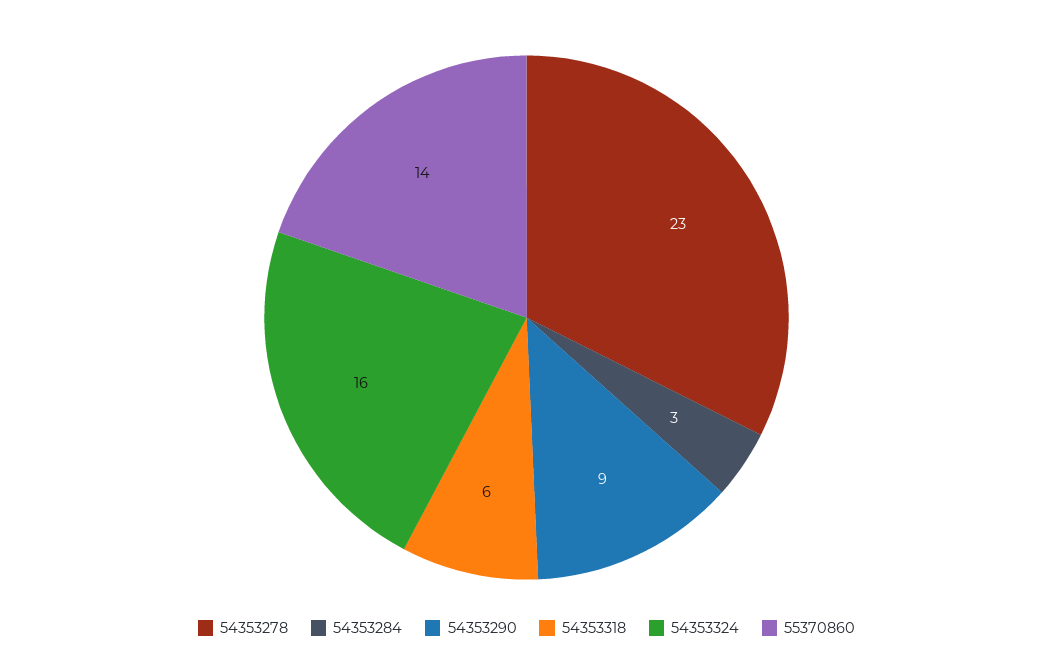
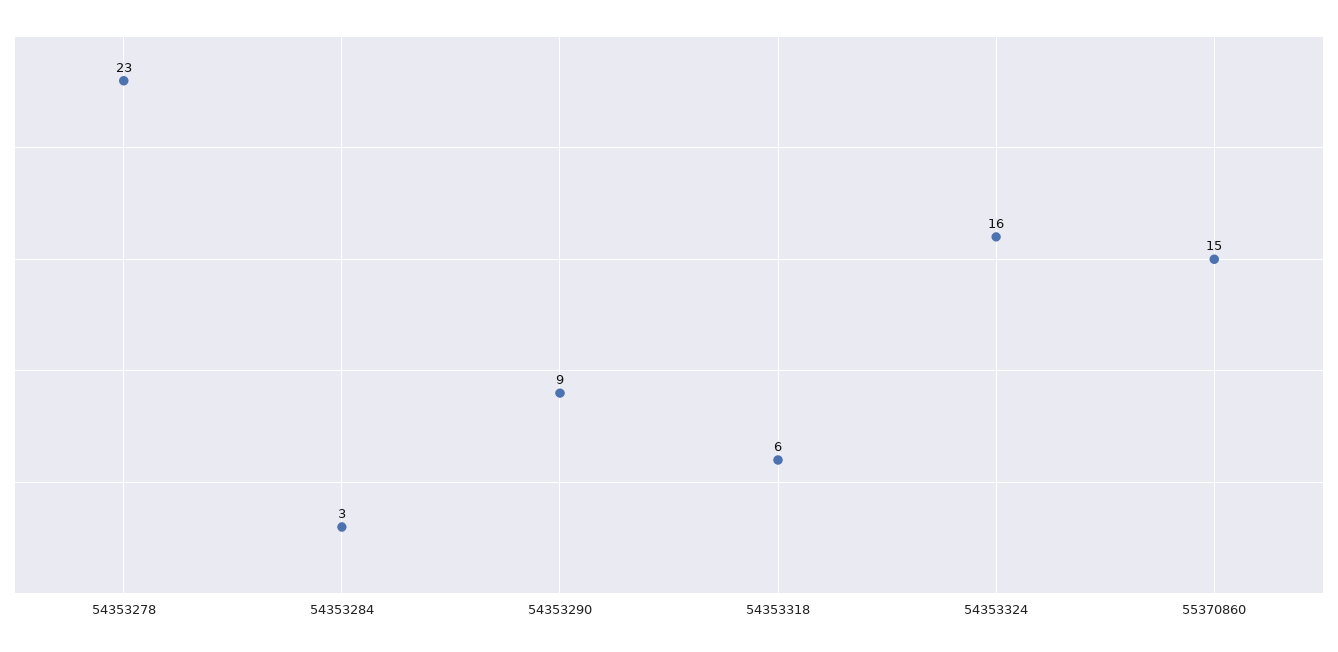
55370860: 14 -> 15

